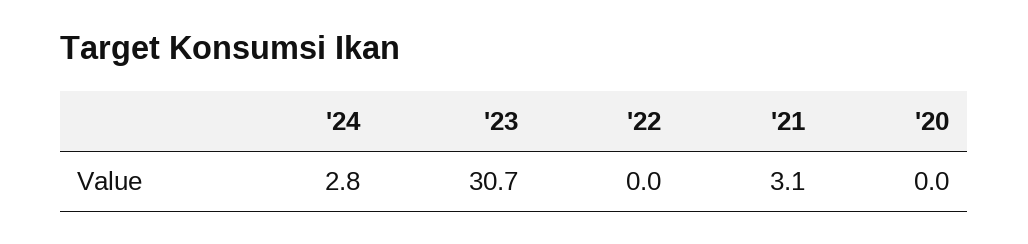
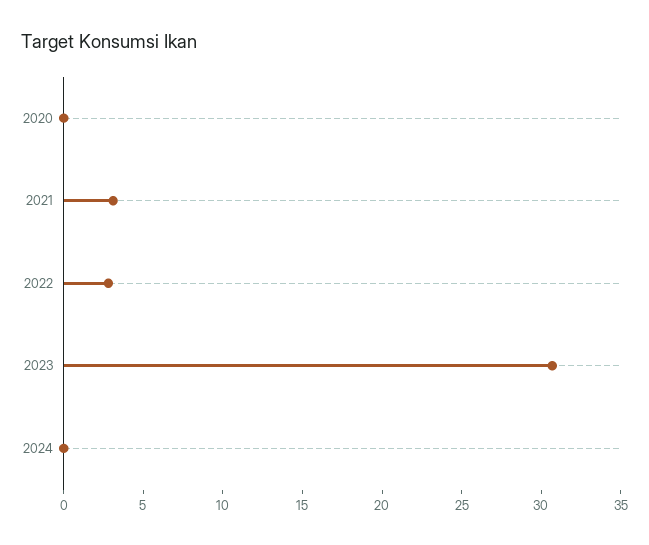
'24: 2.8 -> 0
'22: 0 -> 3

